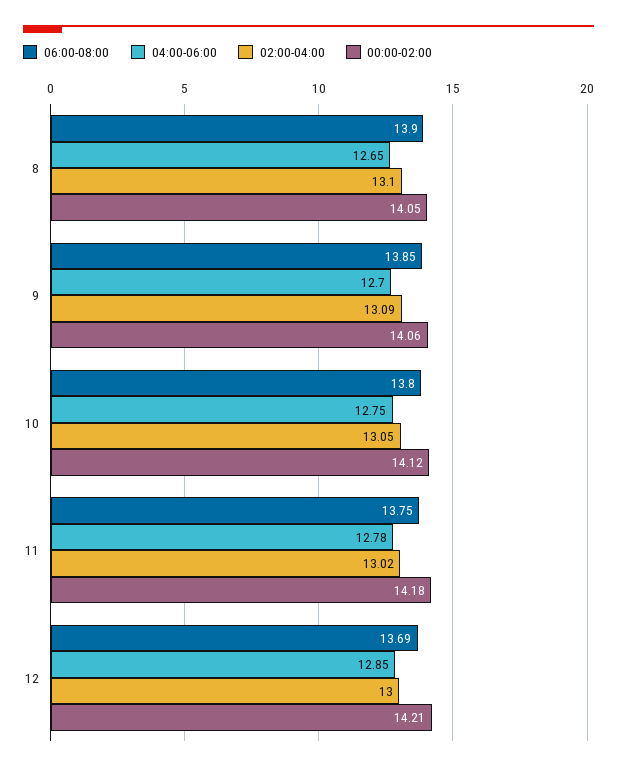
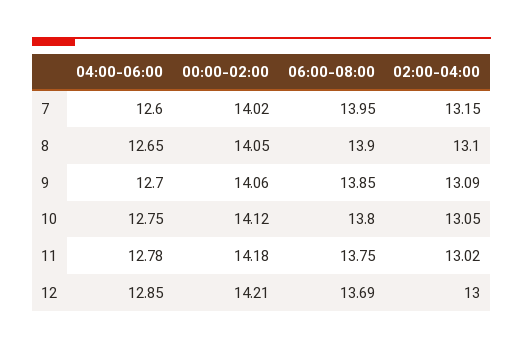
04:00-06:00, 7: none -> 12.6
00:00-02:00, 7: none -> 14.02
06:00-08:00, 7: none -> 13.95
02:00-04:00, 7: none -> 13.15

